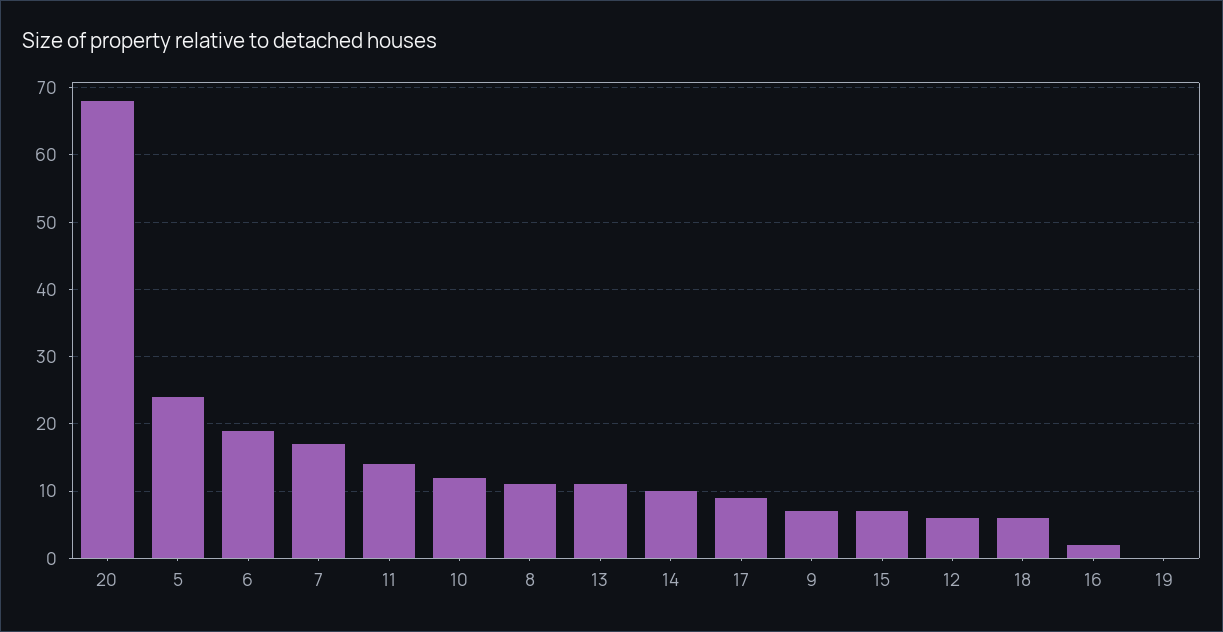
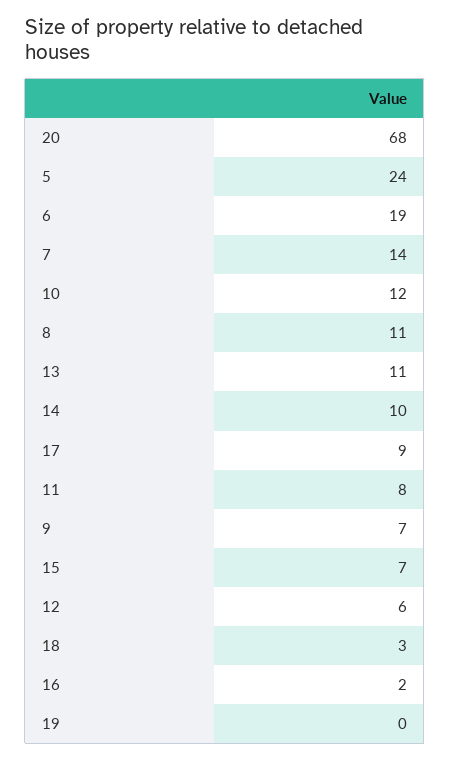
7: 17 -> 14
11: 14 -> 8
18: 6 -> 3

